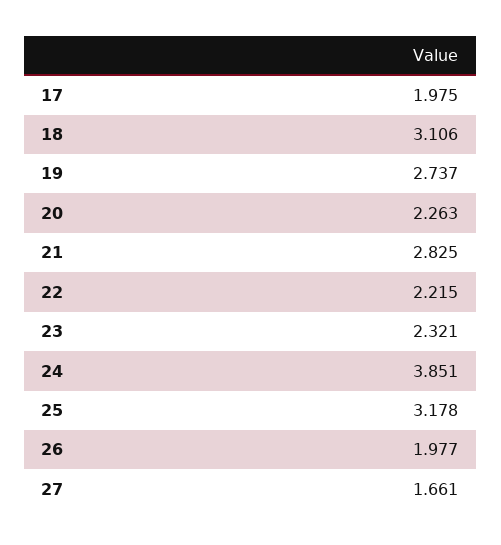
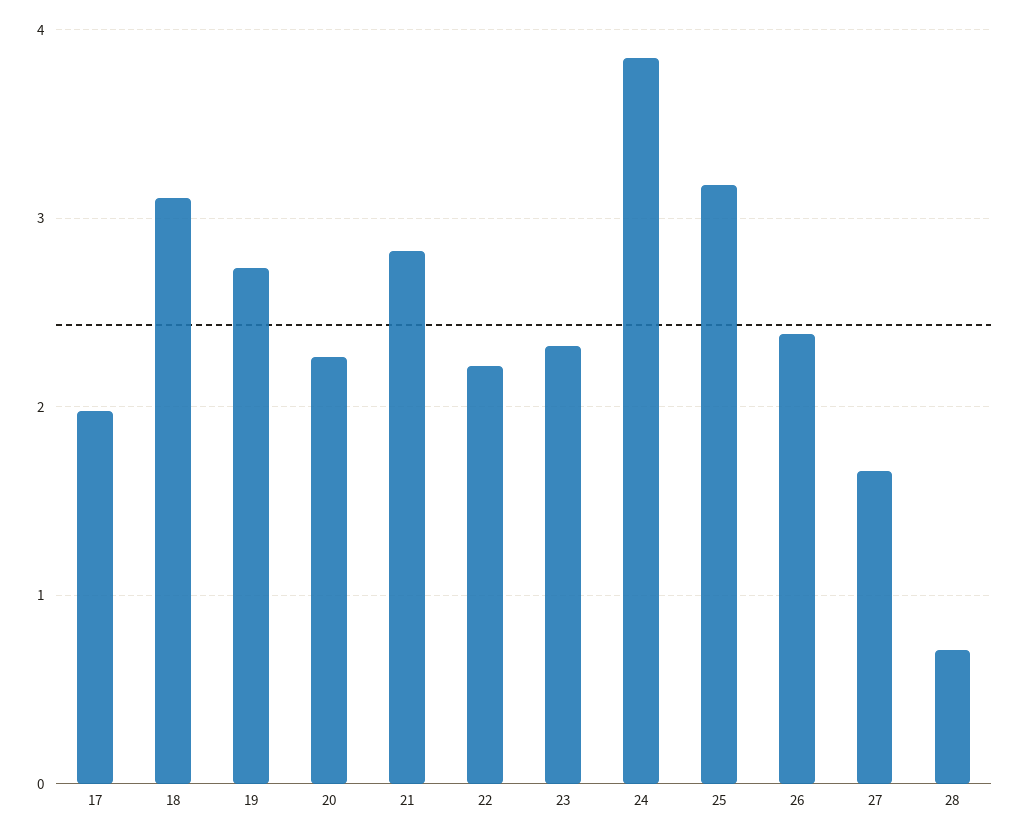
26: 1.977 -> 2.4
28: none -> 0.7

